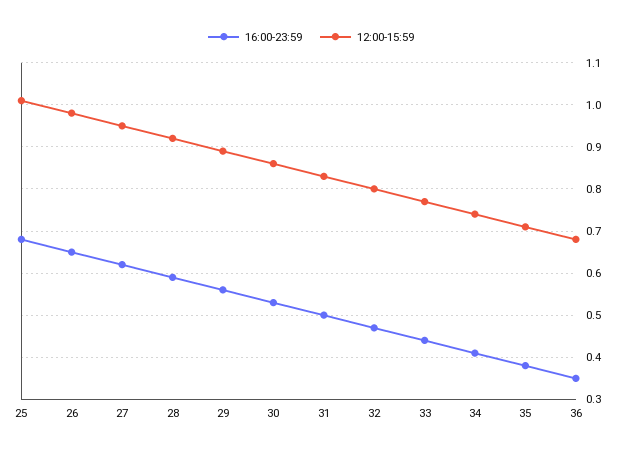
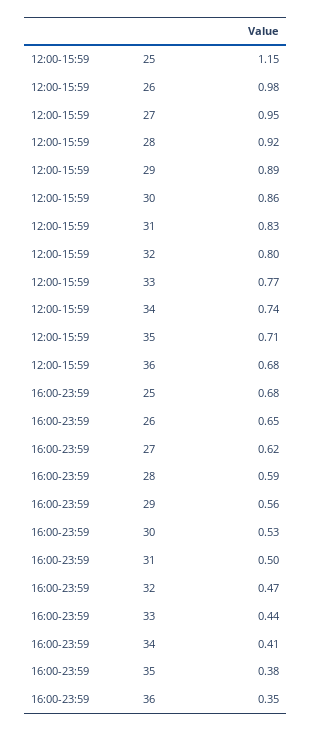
12:00-15:59, 25: 1 -> 1.15

